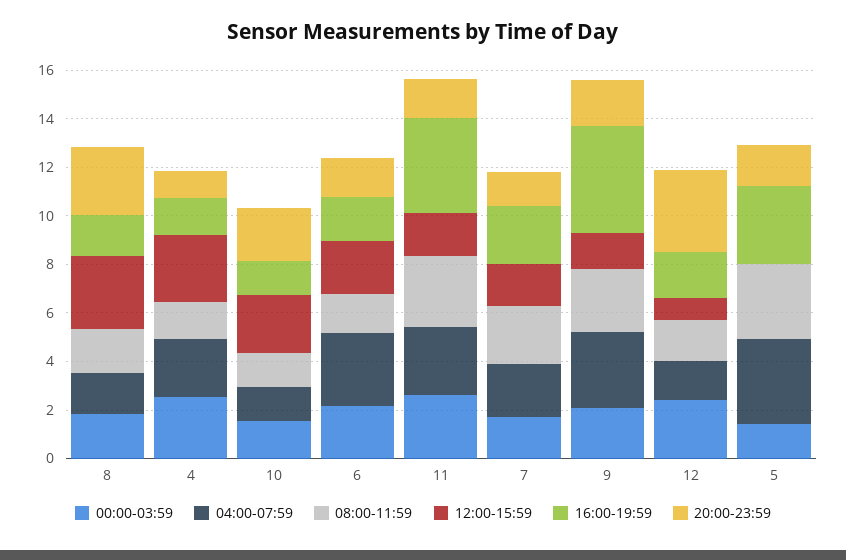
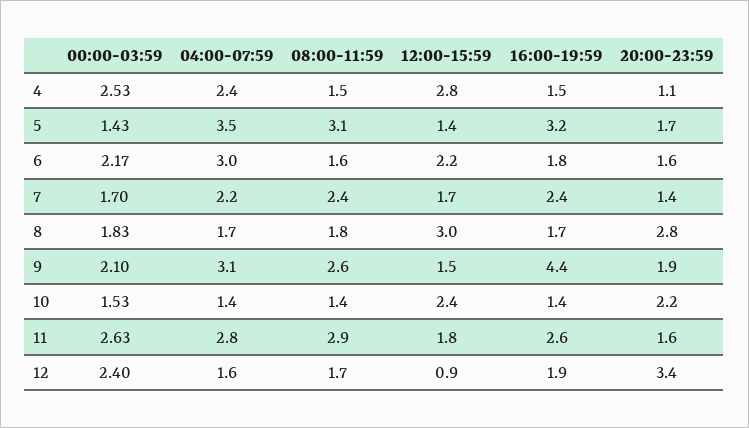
16:00-19:59, 11: 4 -> 2.6
12:00-15:59, 5: 0 -> 1.4

